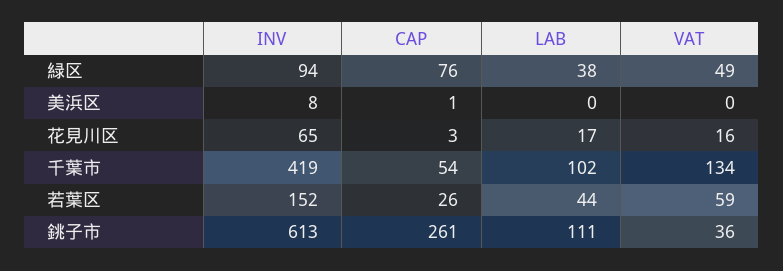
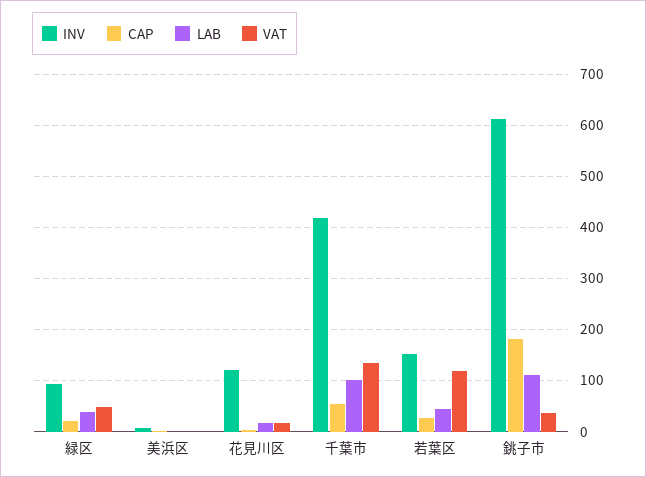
CAP, 緑区: 76 -> 20
INV, 花見川区: 65 -> 120
VAT, 若葉区: 59 -> 120
CAP, 銚子市: 261 -> 180

